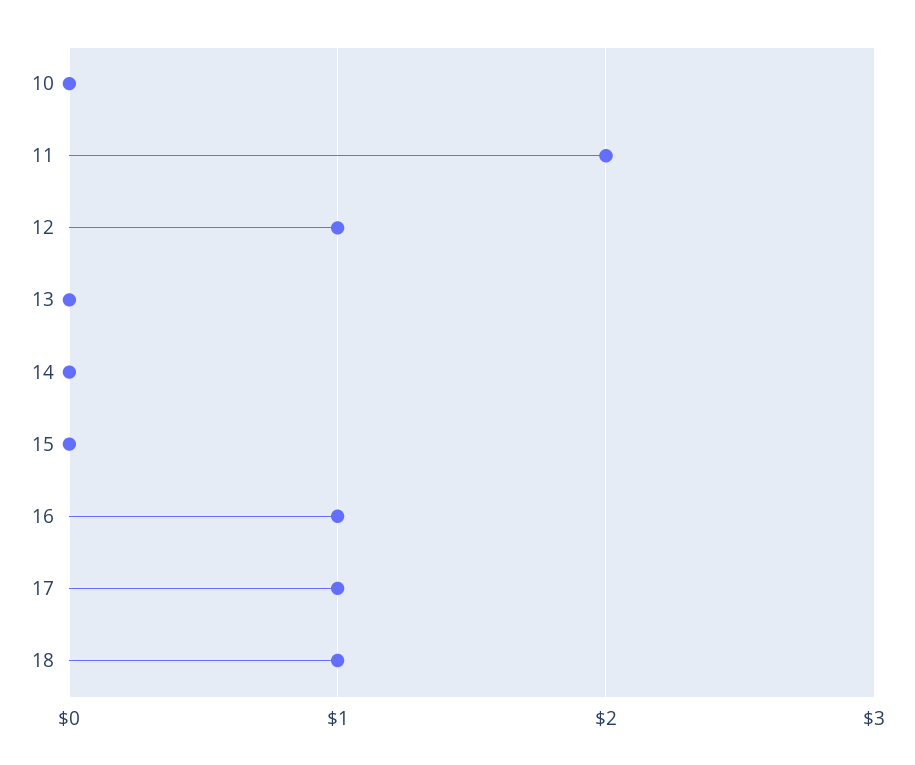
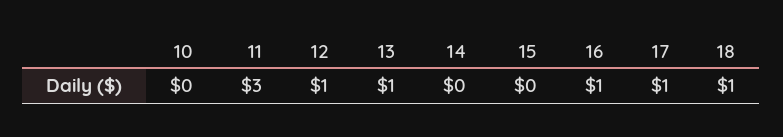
11: 2 -> 3
13: 0 -> 1

